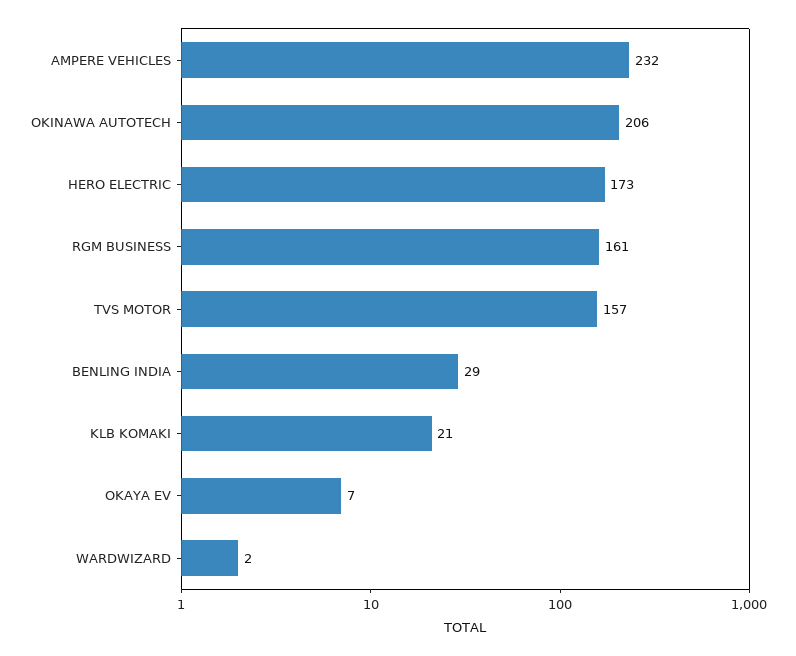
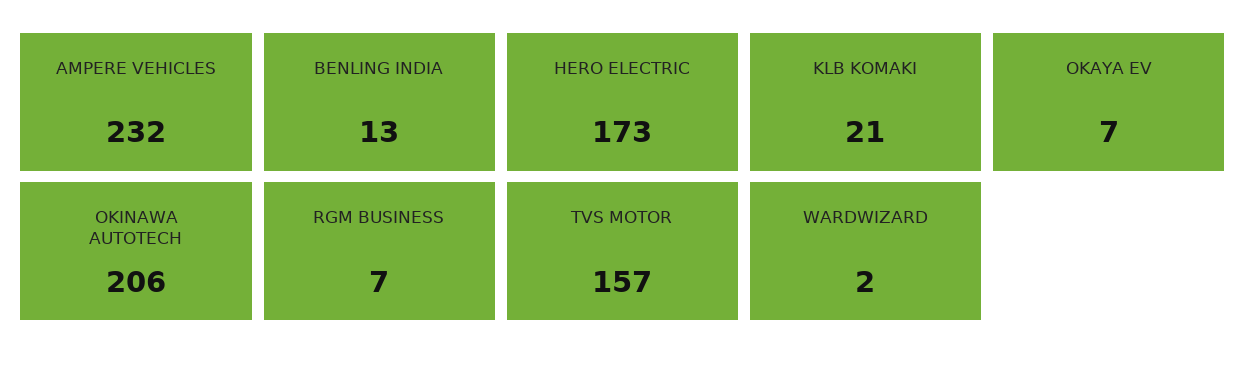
RGM BUSINESS: 161 -> 7
BENLING INDIA: 29 -> 13

